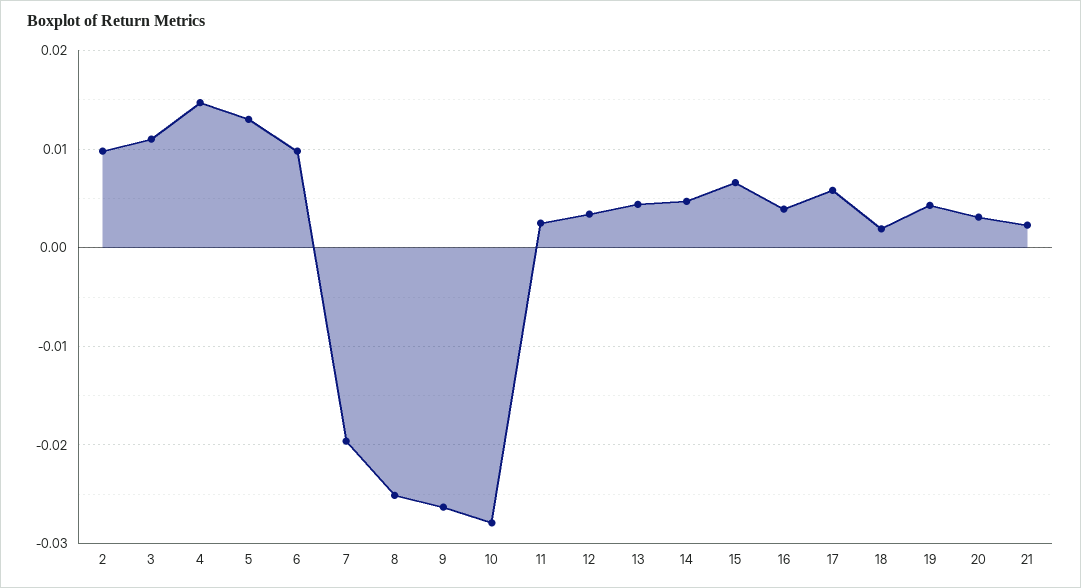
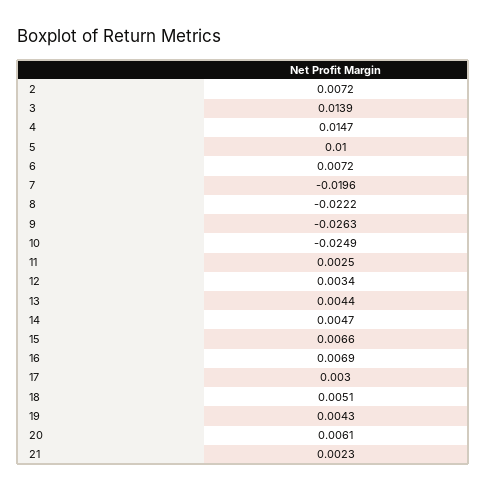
2: 0.01 -> 0.0072
3: 0.011 -> 0.0139
5: 0.013 -> 0.01
6: 0.01 -> 0.0072
8: -0.025 -> -0.0222
10: -0.028 -> -0.0249
16: 0.004 -> 0.0069
17: 0.006 -> 0.003
18: 0.002 -> 0.0051
20: 0.003 -> 0.0061

